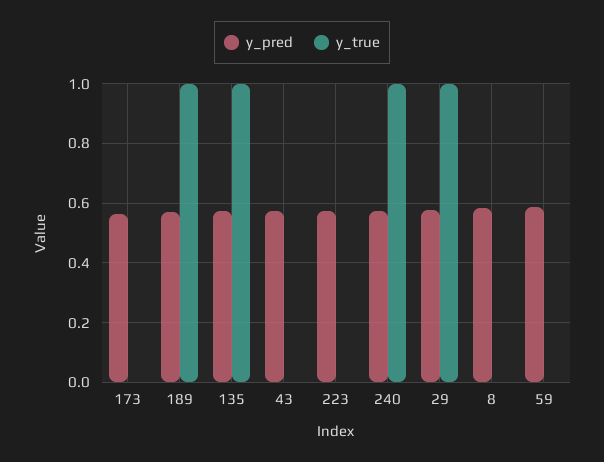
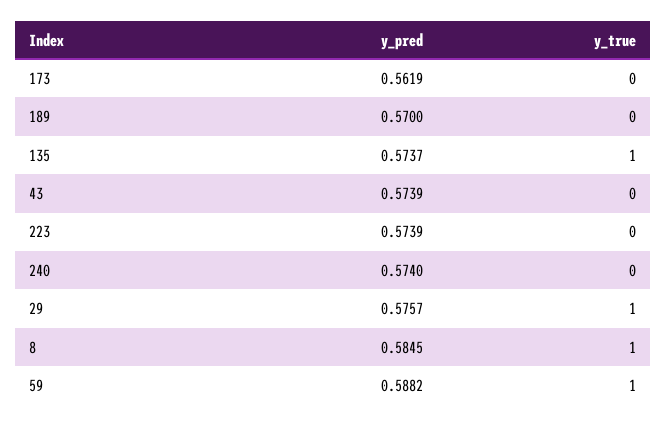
y_true, 189: 1 -> 0
y_true, 240: 1 -> 0
y_true, 8: 0 -> 1
y_true, 59: 0 -> 1

